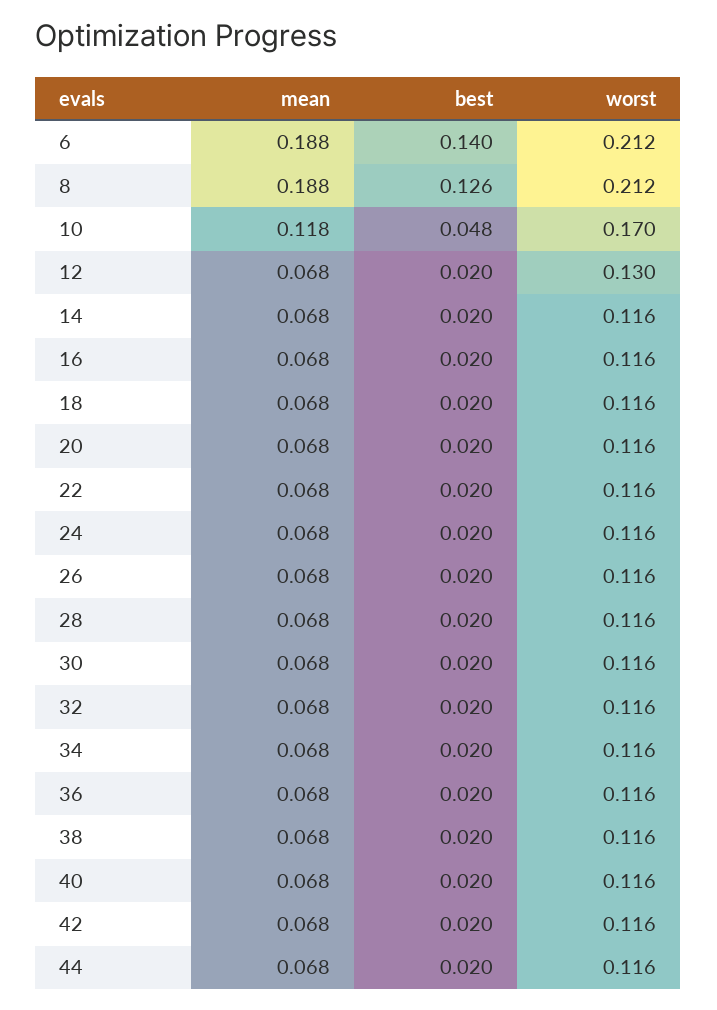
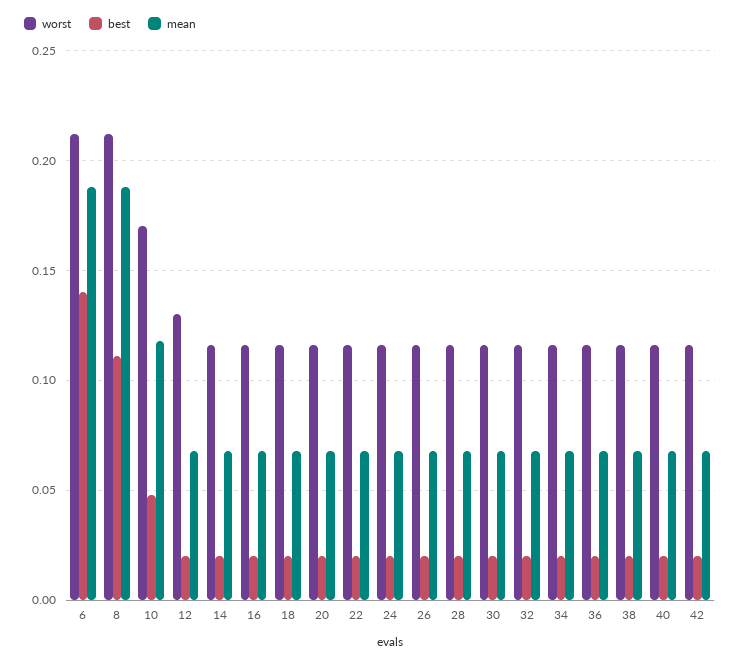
best, 8: 0.126 -> 0.11
mean, 44: 0.068 -> none
best, 44: 0.02 -> none
worst, 44: 0.116 -> none

